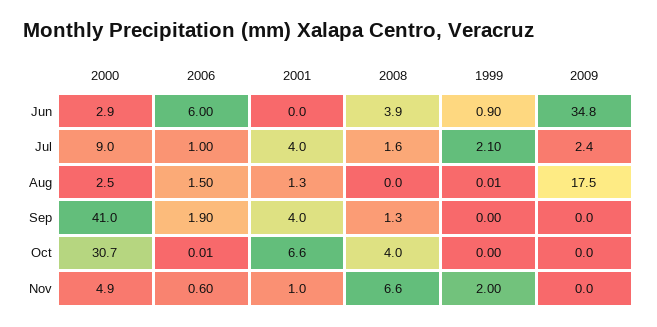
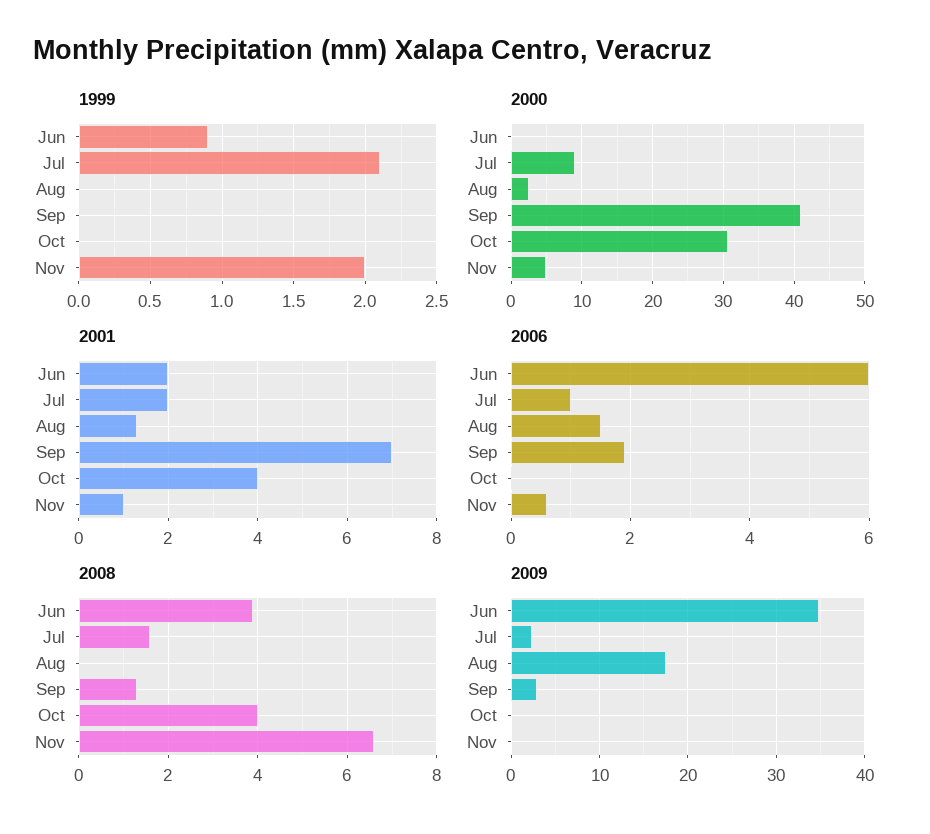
2000, Jun: 2.9 -> 0
2001, Jun: 0 -> 2
2001, Jul: 4 -> 2
2001, Sep: 4 -> 7
2009, Sep: 0 -> 3
2001, Oct: 6.6 -> 4

